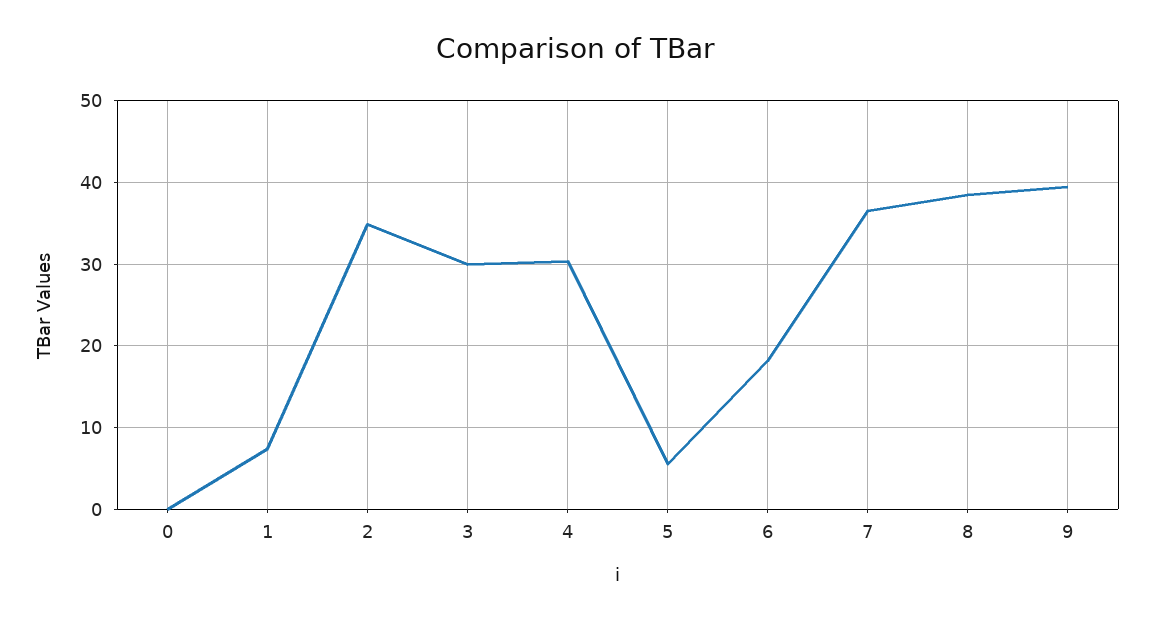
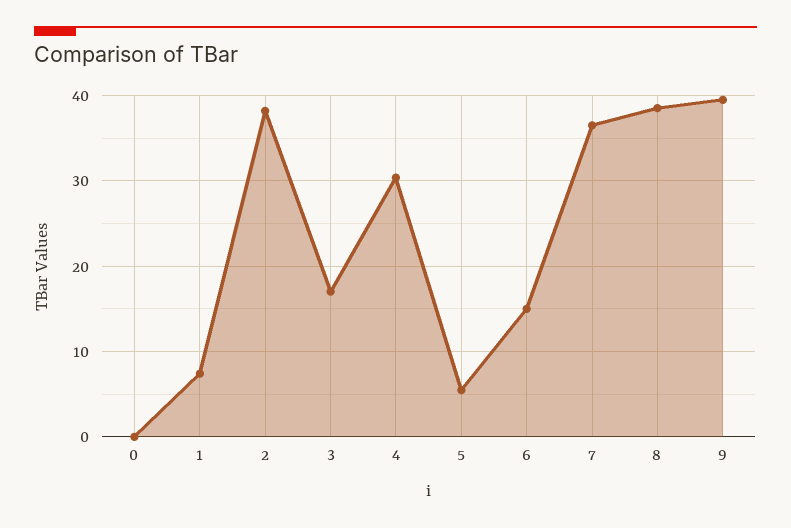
2: 35 -> 38
3: 30 -> 17
6: 18 -> 15

